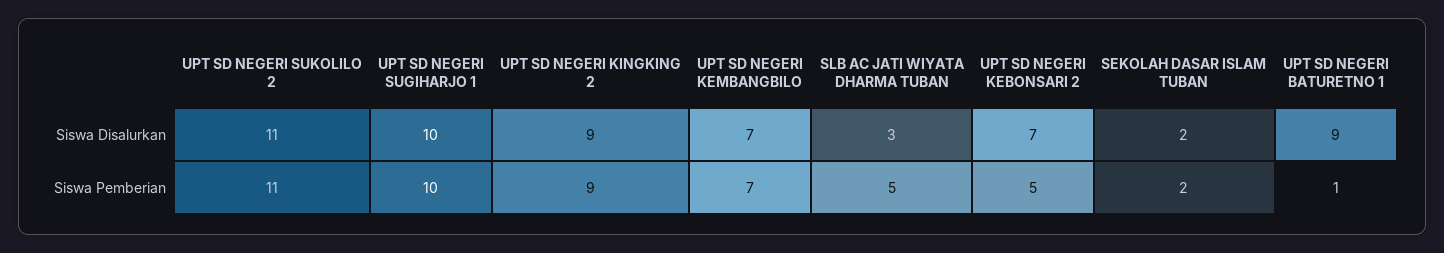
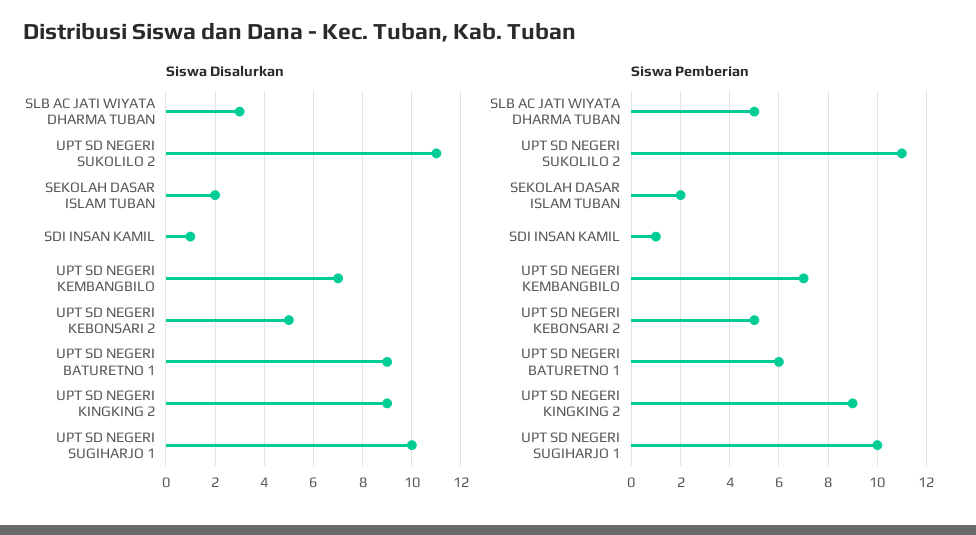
Siswa Disalurkan, UPT SD NEGERI KEBONSARI 2: 7 -> 5
Siswa Pemberian, UPT SD NEGERI BATURETNO 1: 1 -> 6
Siswa Disalurkan, SDI INSAN KAMIL: none -> 1
Siswa Pemberian, SDI INSAN KAMIL: none -> 1

